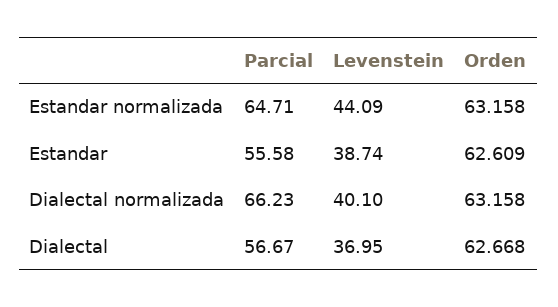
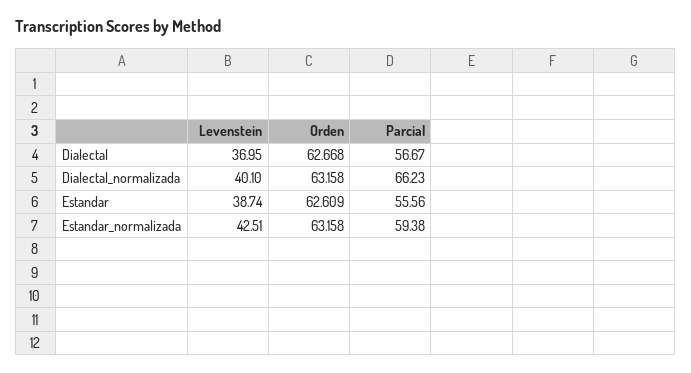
Parcial, Estandar normalizada: 64.71 -> 59.38
Levenstein, Estandar normalizada: 44.09 -> 42.51
Parcial, Estandar: 55.58 -> 55.56

